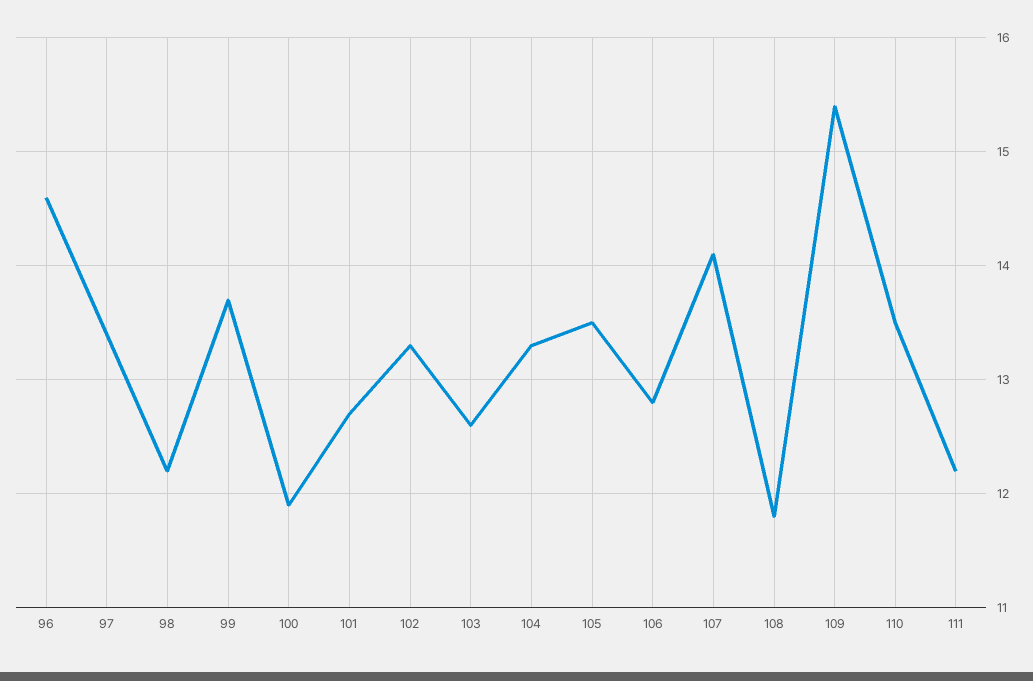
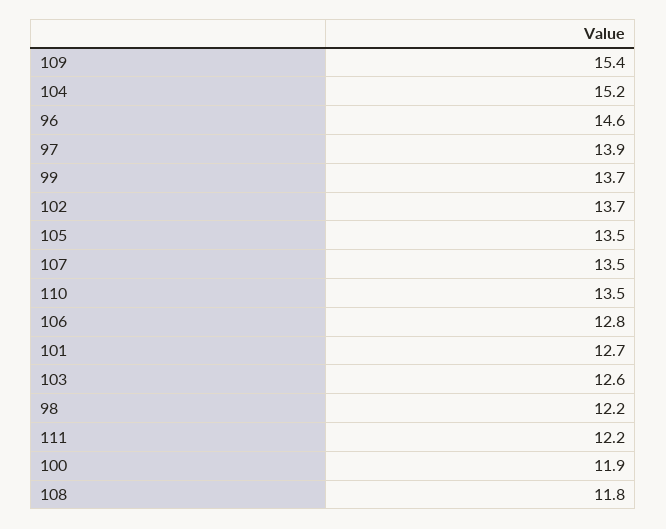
97: 13.4 -> 13.9
102: 13.3 -> 13.7
104: 13.3 -> 15.2
107: 14.1 -> 13.5

